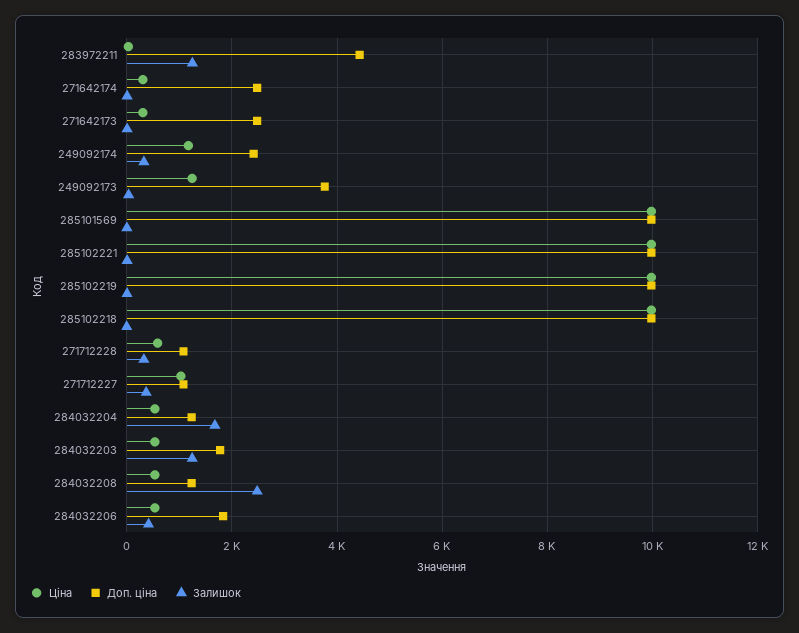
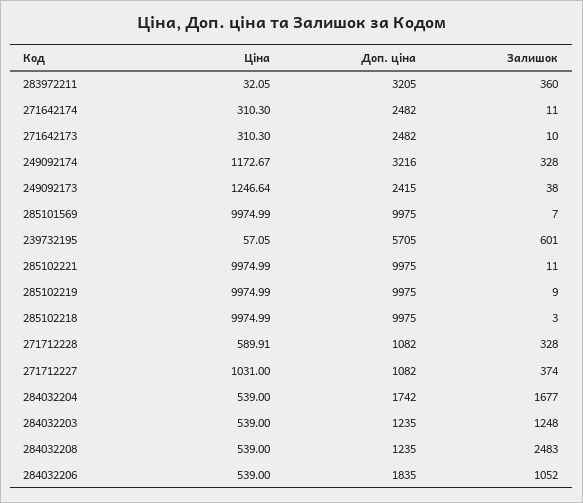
Доп. ціна, 283972211: 4400 -> 3205
Залишок, 283972211: 1200 -> 360
Доп. ціна, 249092174: 2400 -> 3216
Доп. ціна, 249092173: 3800 -> 2415
Доп. ціна, 284032204: 1200 -> 1742
Доп. ціна, 284032203: 1800 -> 1235
Залишок, 284032206: 400 -> 1052
Ціна, 239732195: none -> 57.05
Доп. ціна, 239732195: none -> 5705
Залишок, 239732195: none -> 601

